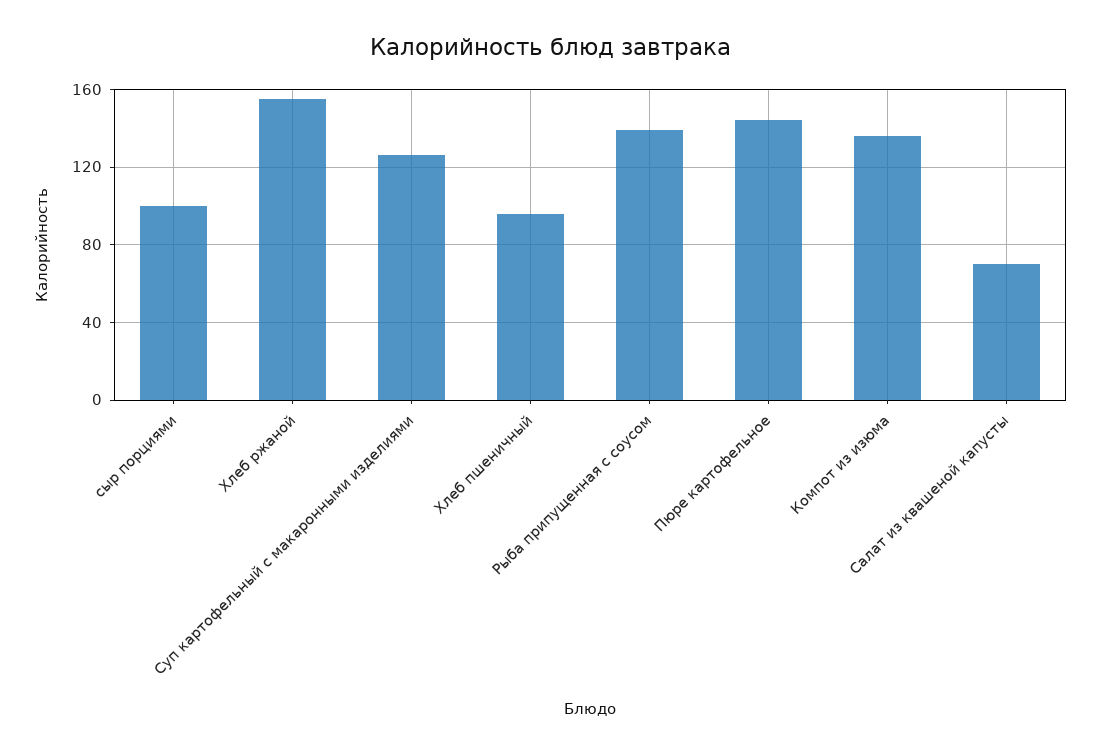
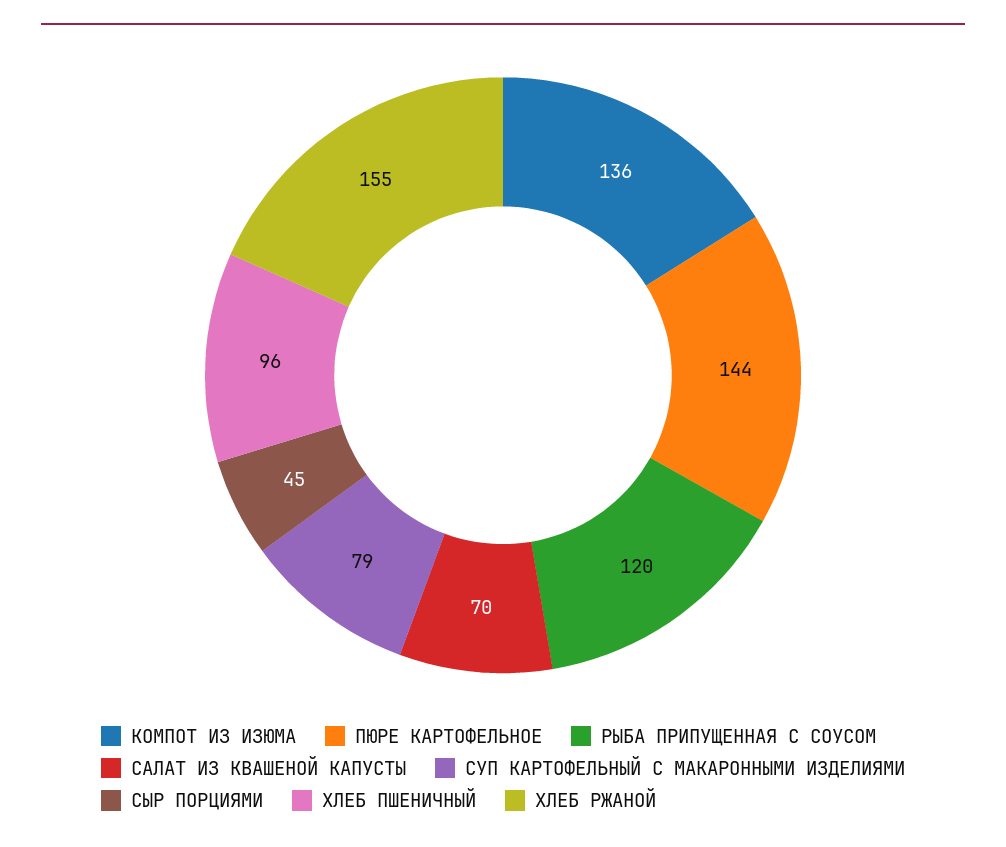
сыр порциями: 100 -> 45
Суп картофельный с макаронными изделиями: 125 -> 79
Рыба припущенная с соусом: 140 -> 120

